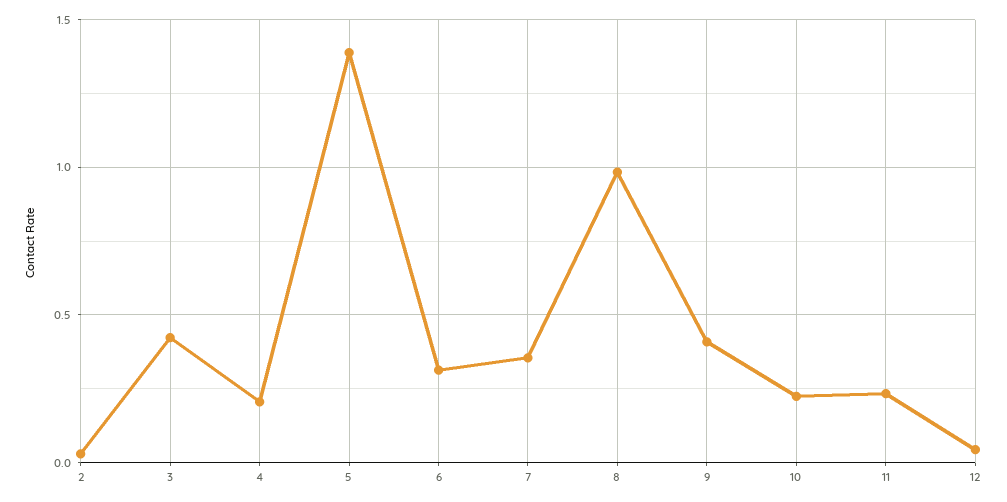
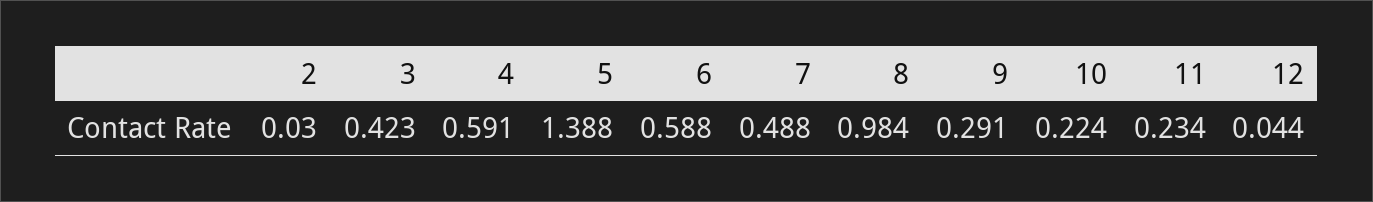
4: 0.2 -> 0.591
6: 0.3 -> 0.588
7: 0.35 -> 0.488
9: 0.4 -> 0.291

